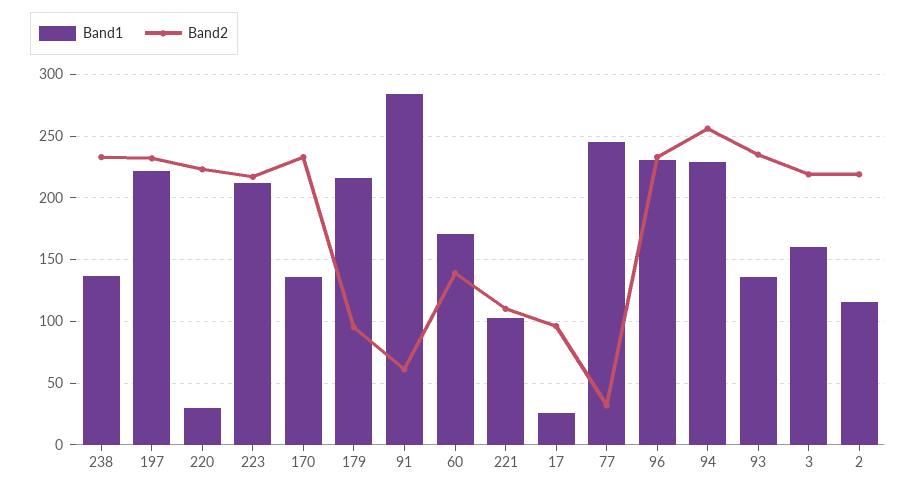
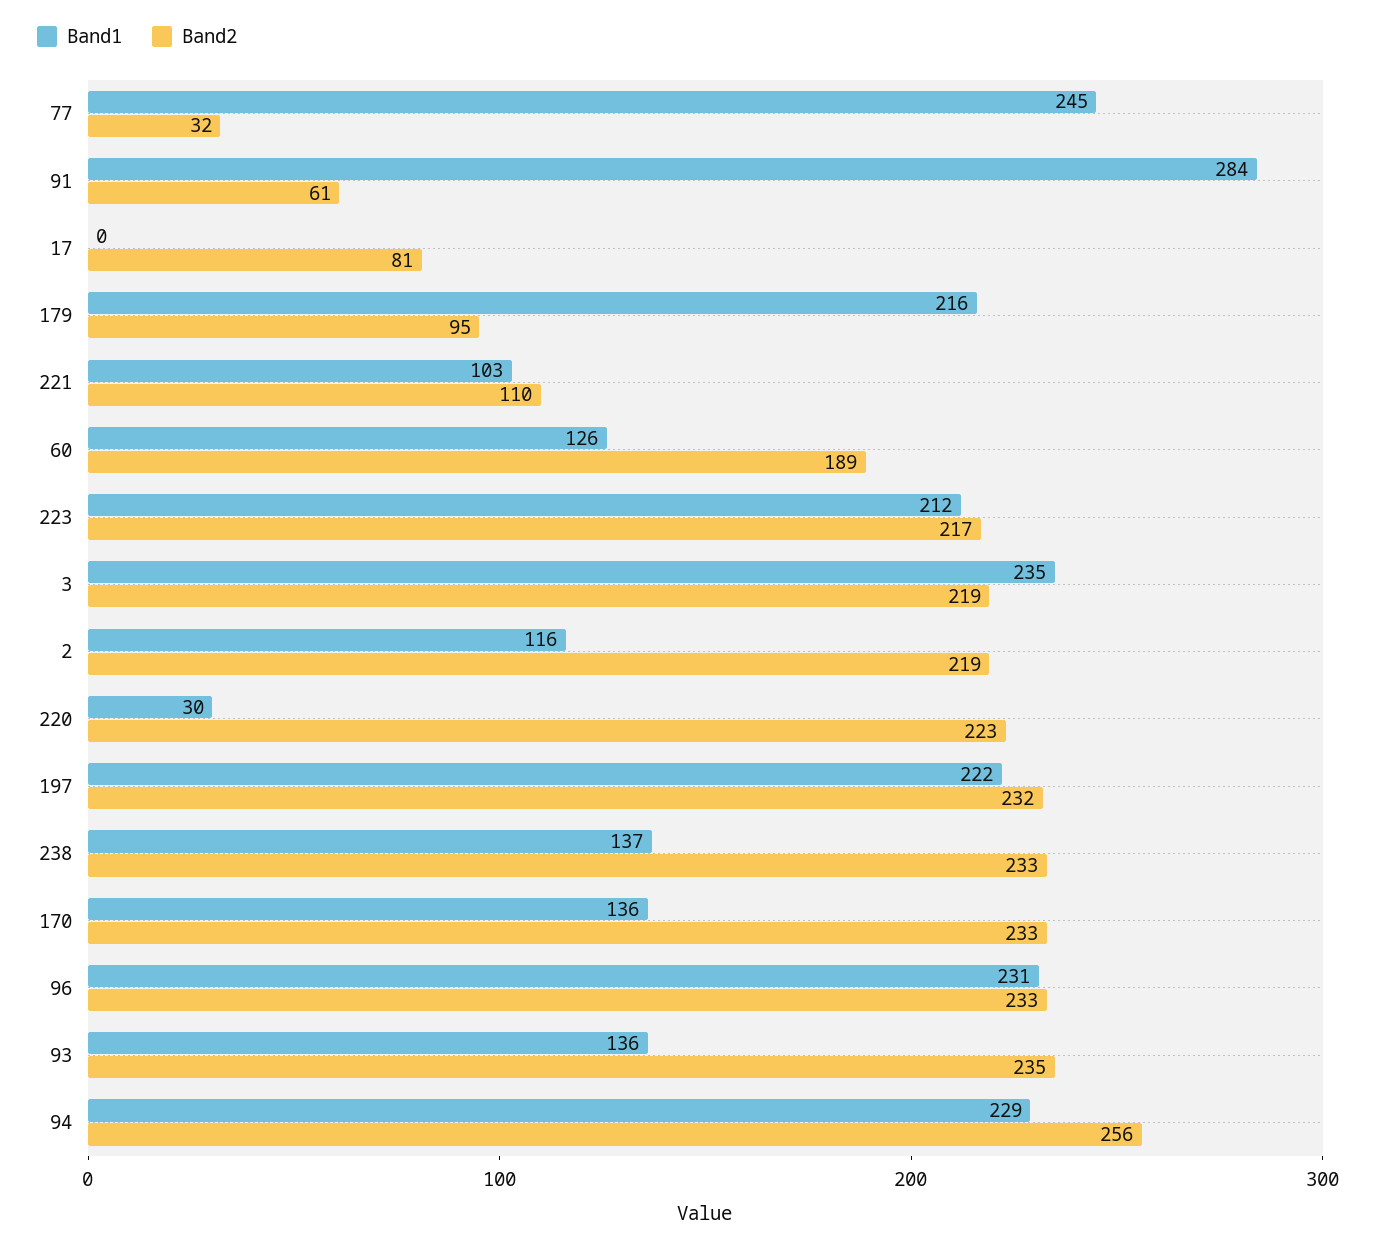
Band1, 60: 170 -> 126
Band2, 60: 140 -> 189
Band1, 17: 25 -> 0
Band2, 17: 95 -> 81
Band1, 3: 160 -> 235

